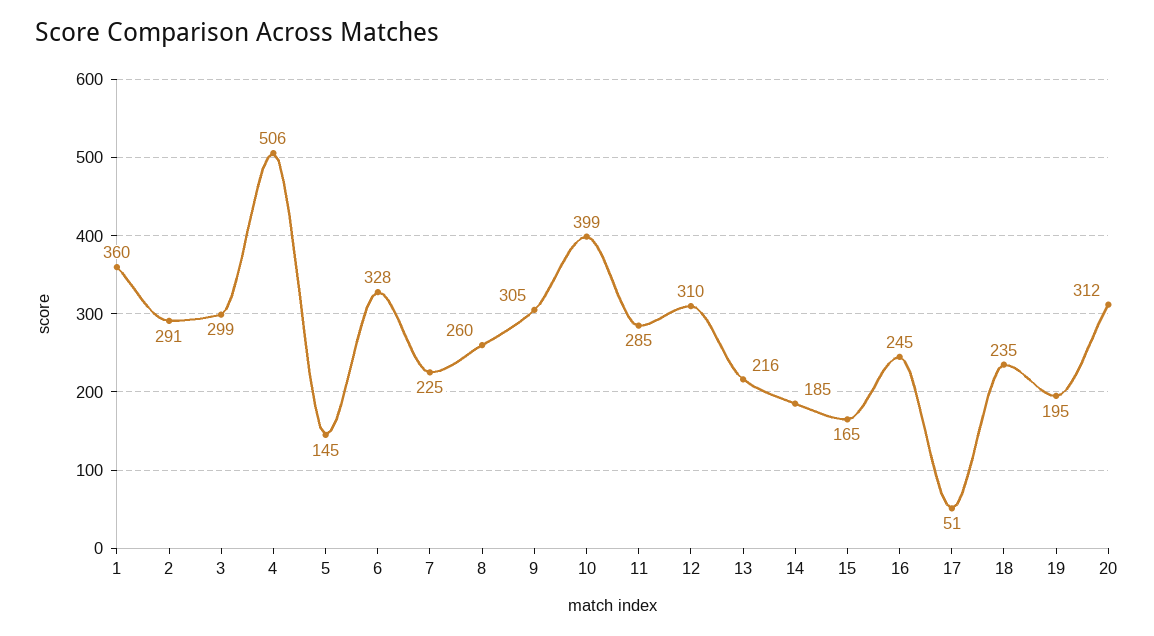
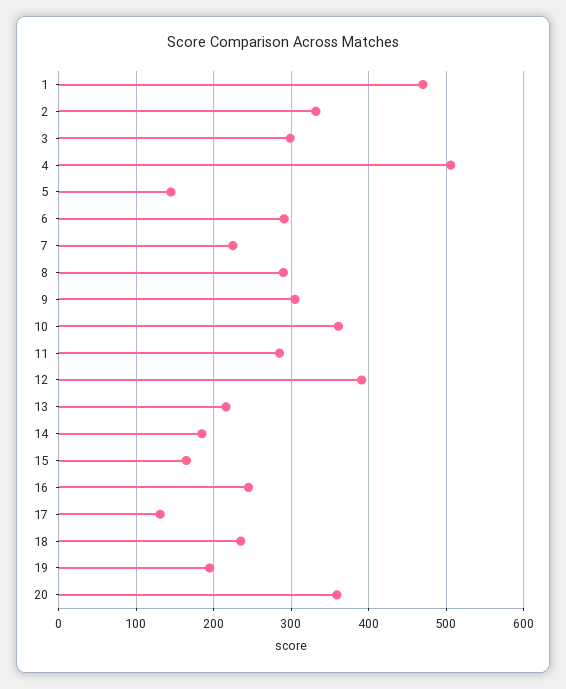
1: 360 -> 470
2: 291 -> 330
6: 328 -> 290
8: 260 -> 290
10: 399 -> 360
12: 310 -> 390
17: 51 -> 130
20: 312 -> 360

